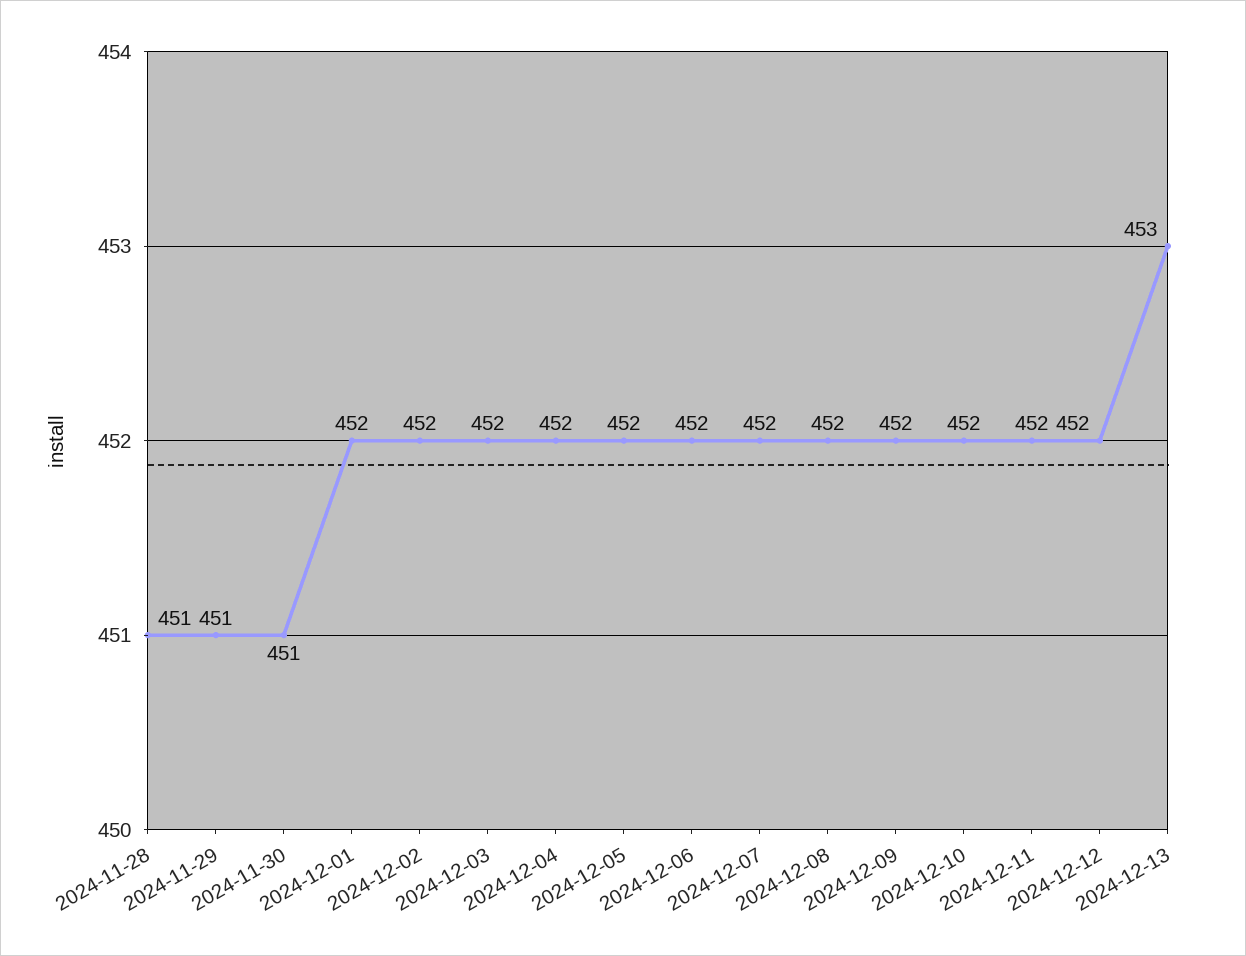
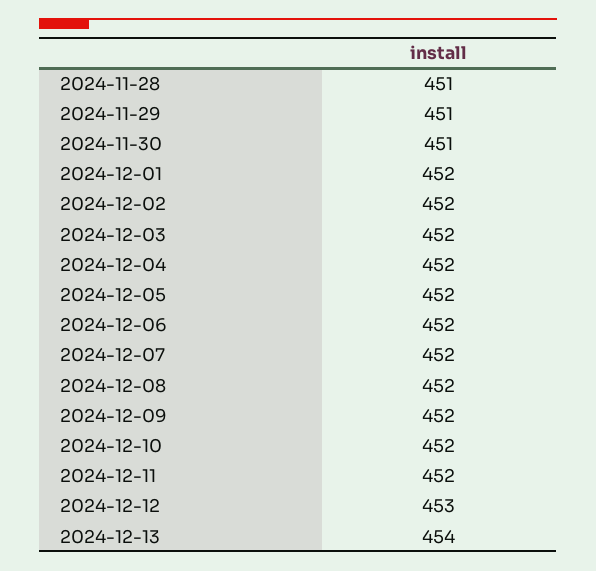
2024-12-12: 452 -> 453
2024-12-13: 453 -> 454

